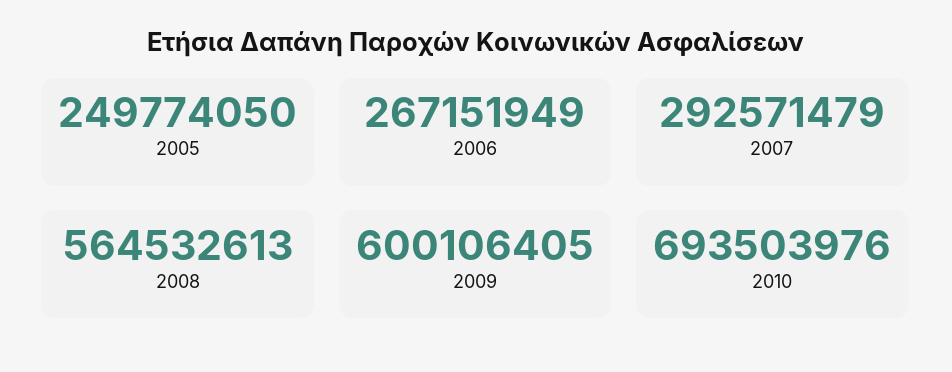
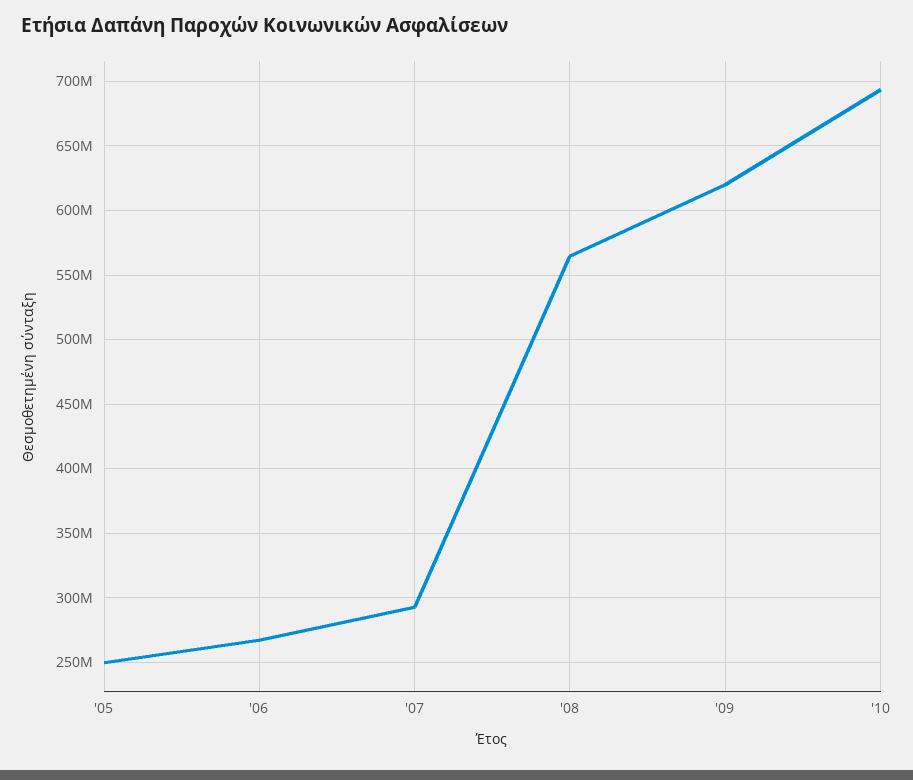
2009: 600106405 -> 620000000

